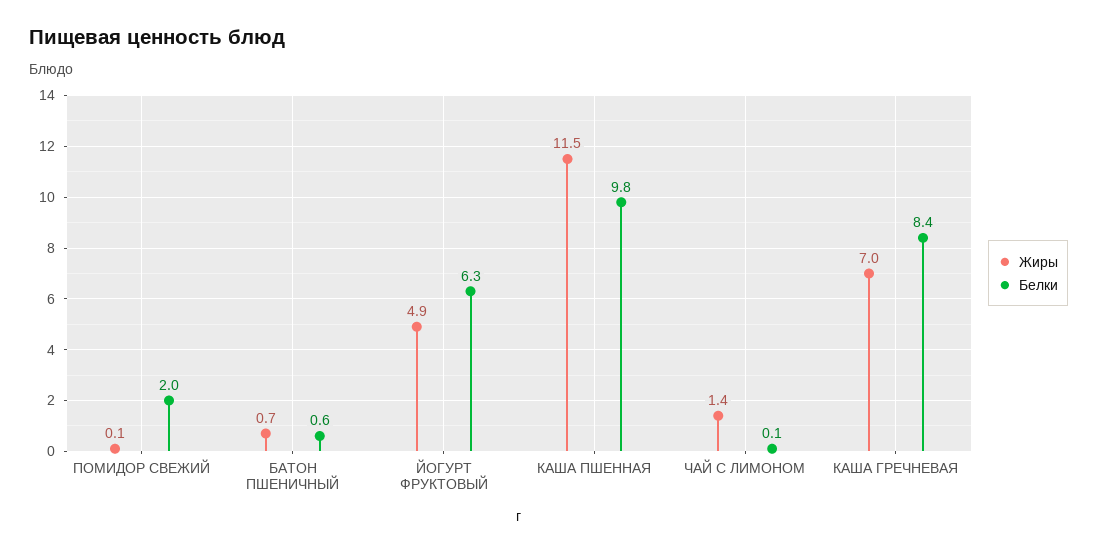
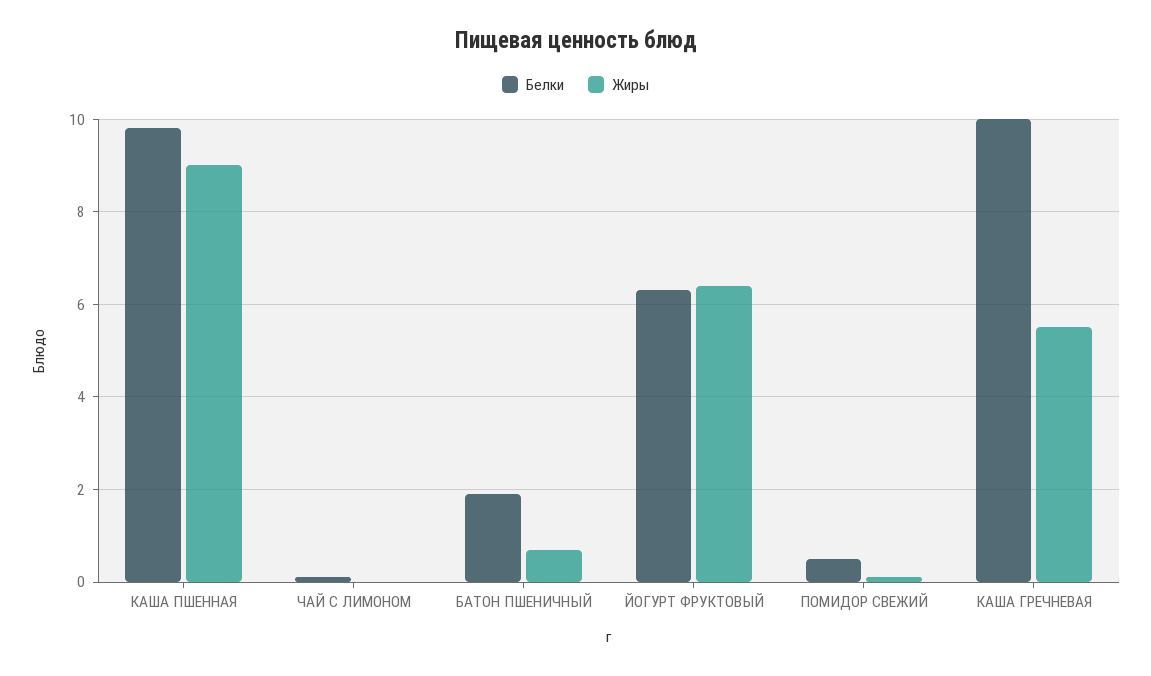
Белки, ПОМИДОР СВЕЖИЙ: 2 -> 0.5
Белки, БАТОН ПШЕНИЧНЫЙ: 0.6 -> 2
Жиры, ЙОГУРТ ФРУКТОВЫЙ: 4.9 -> 6.5
Жиры, КАША ПШЕННАЯ: 11.5 -> 9
Жиры, ЧАЙ С ЛИМОНОМ: 1.4 -> 0
Жиры, КАША ГРЕЧНЕВАЯ: 7 -> 5.5
Белки, КАША ГРЕЧНЕВАЯ: 8.4 -> 10

